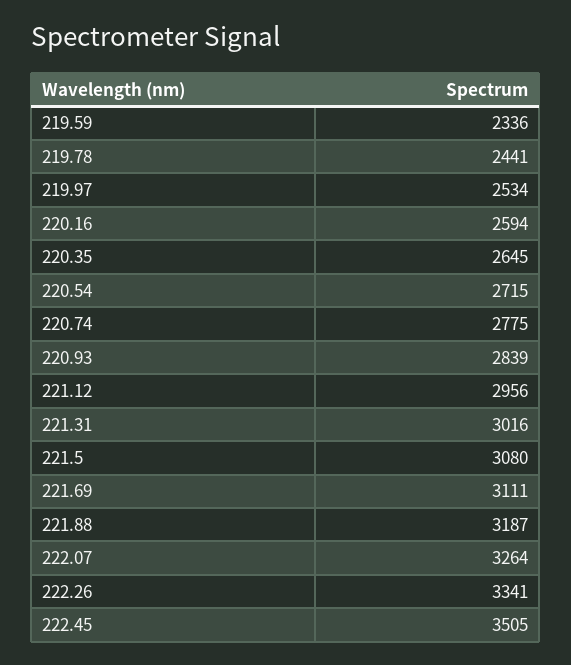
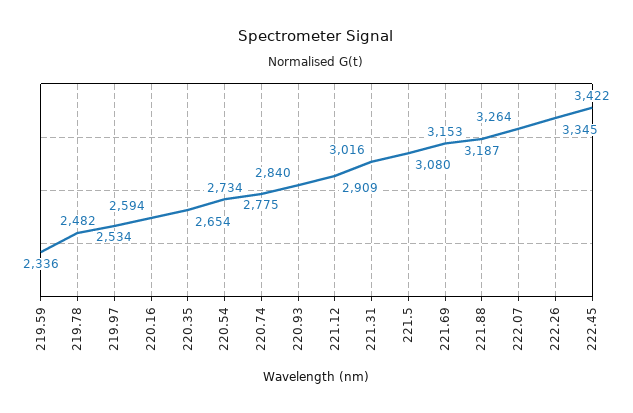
219.78: 2441 -> 2482
220.35: 2645 -> 2654
220.54: 2715 -> 2734
220.93: 2839 -> 2840
221.12: 2956 -> 2909
221.69: 3111 -> 3153
222.26: 3341 -> 3345
222.45: 3505 -> 3422

